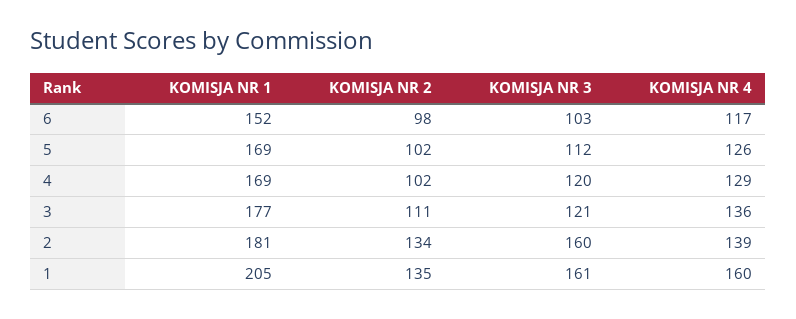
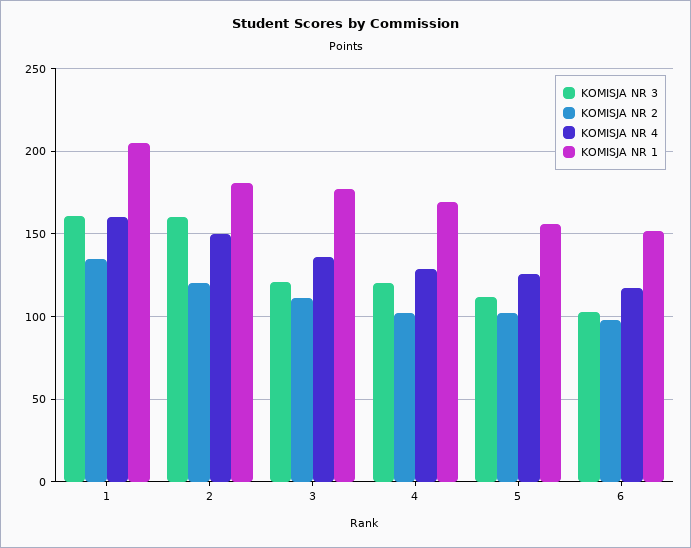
KOMISJA NR 1, 5: 169 -> 155
KOMISJA NR 2, 2: 134 -> 120
KOMISJA NR 4, 2: 139 -> 150

